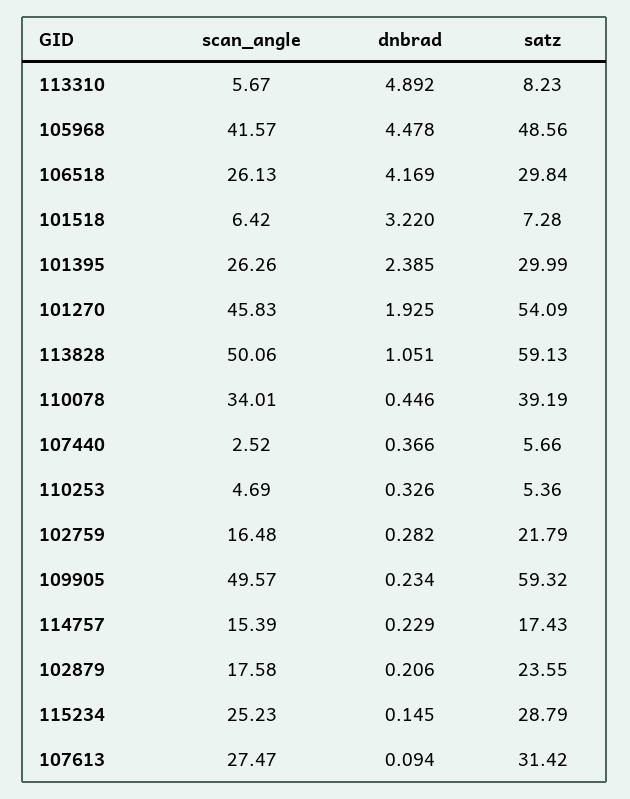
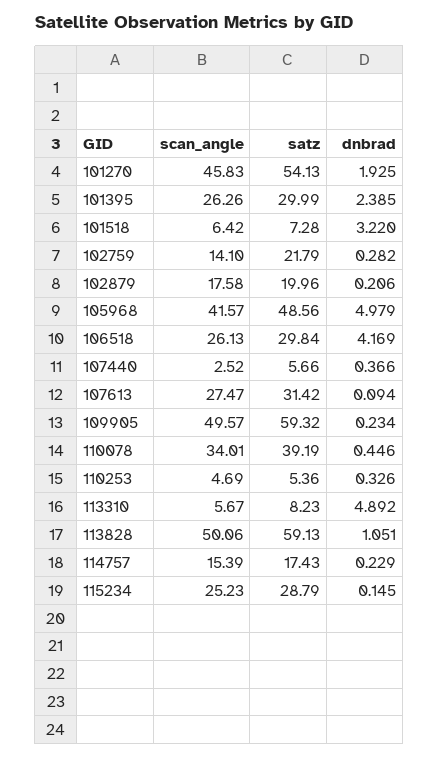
dnbrad, 105968: 4.478 -> 4.979
satz, 101270: 54.09 -> 54.13
scan_angle, 102759: 16.48 -> 14.1
satz, 102879: 23.55 -> 19.96

